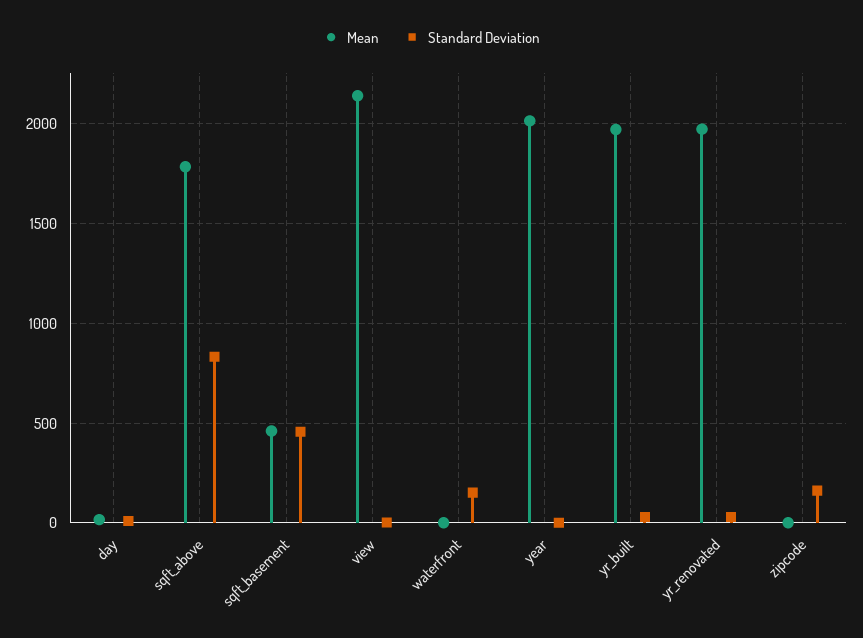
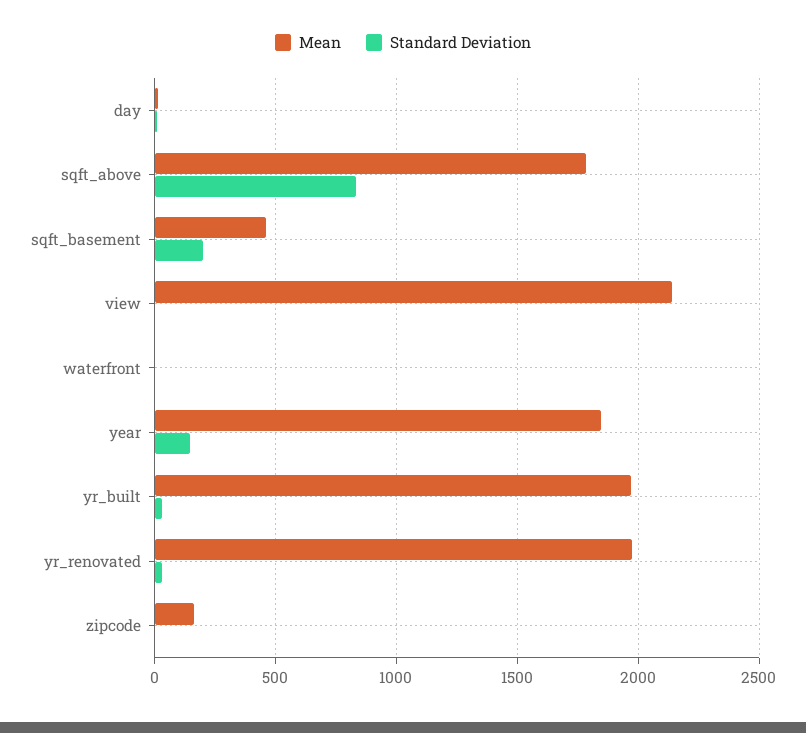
Standard Deviation, sqft_basement: 450 -> 200
Standard Deviation, waterfront: 150 -> 0
Mean, year: 2000 -> 1850
Standard Deviation, year: 0 -> 150
Mean, zipcode: 0 -> 150
Standard Deviation, zipcode: 150 -> 0

